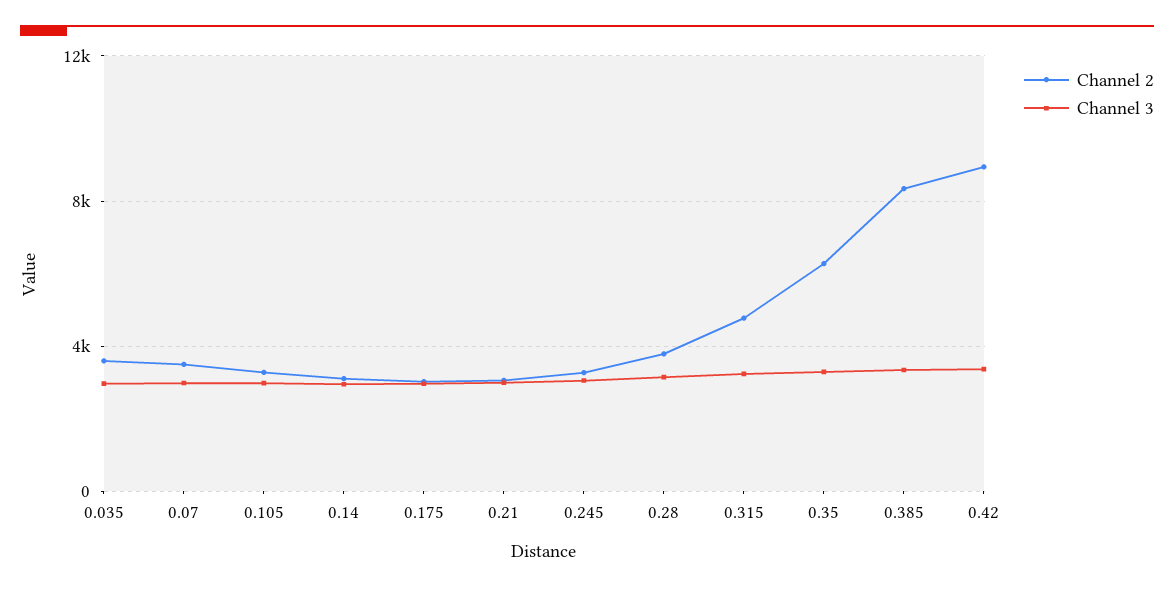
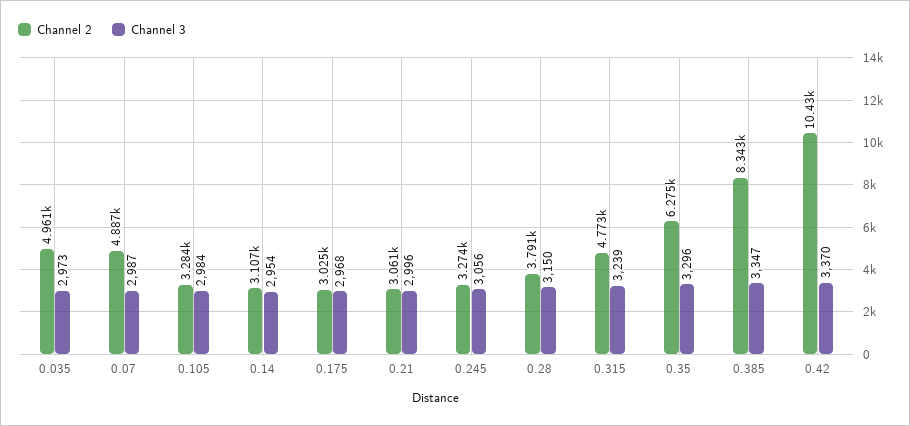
Channel 2, 0.035: 3500 -> 4961
Channel 2, 0.07: 3500 -> 4887
Channel 2, 0.42: 9000 -> 10430

